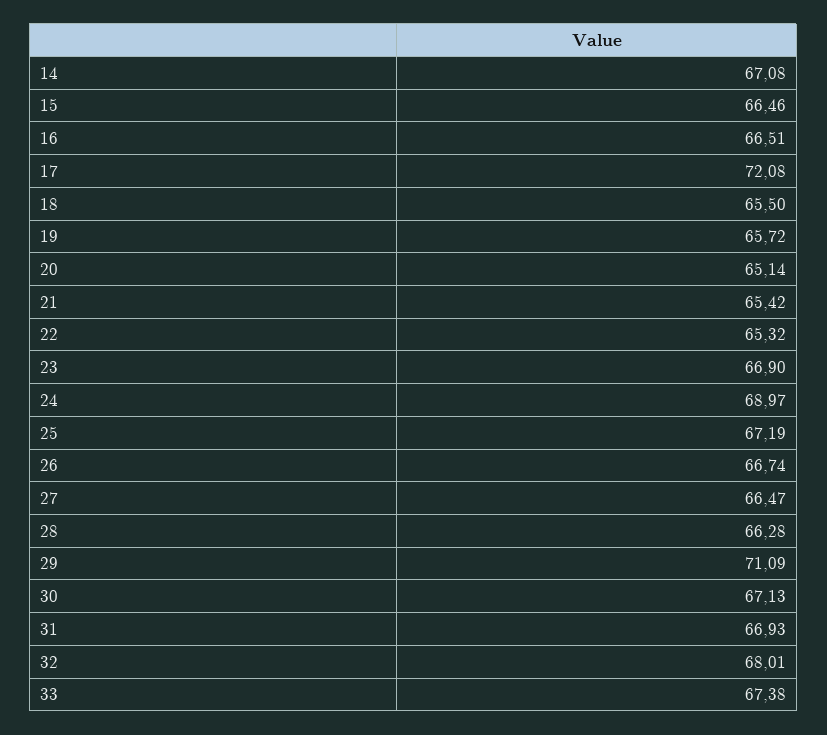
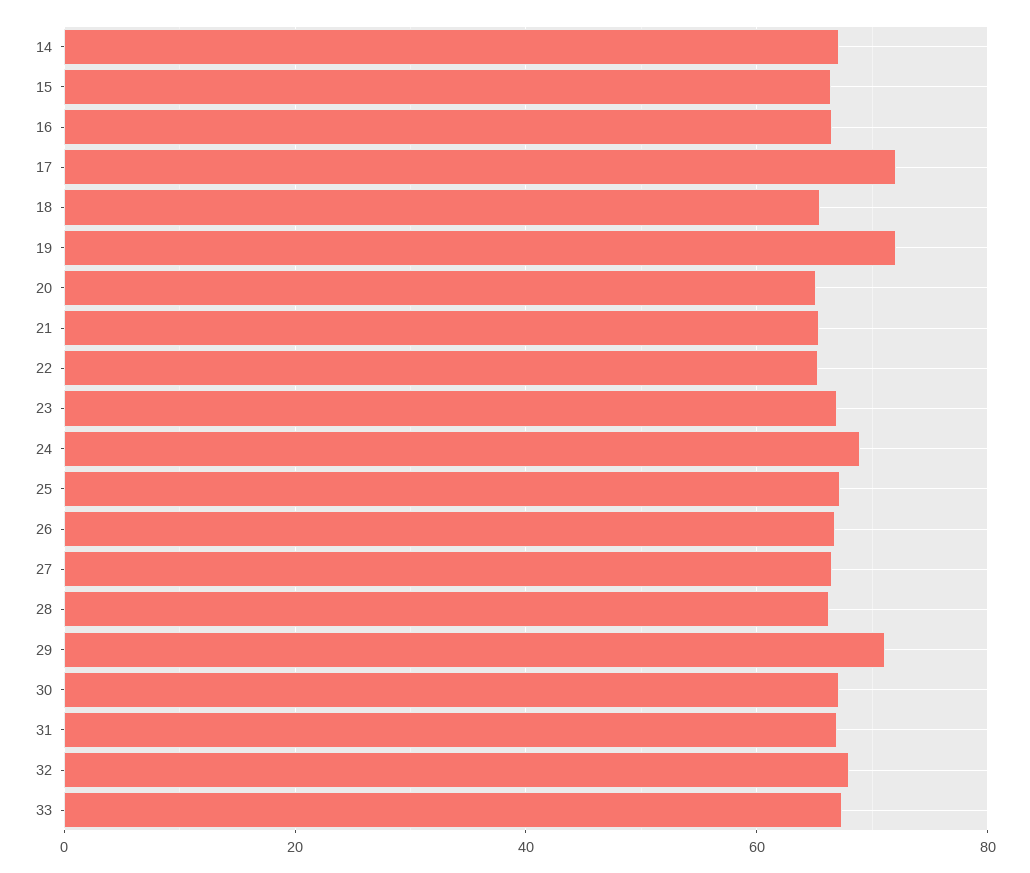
19: 65.72 -> 72

